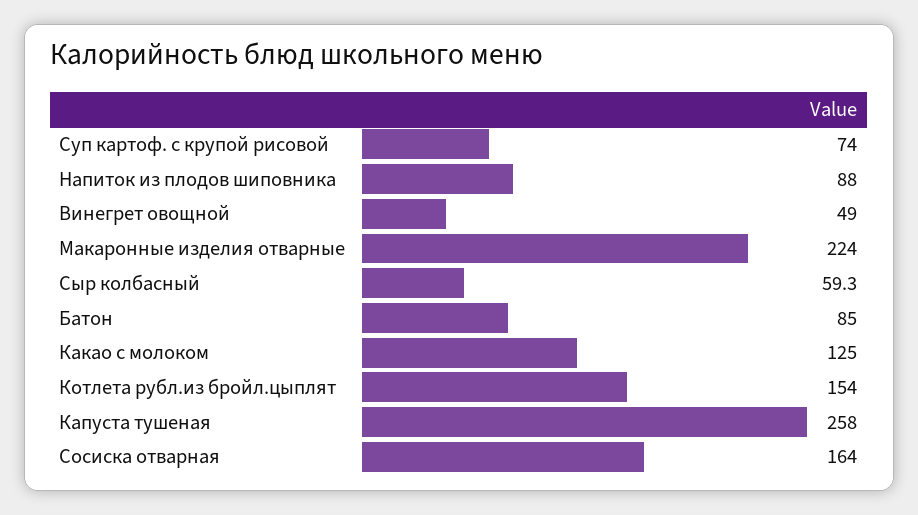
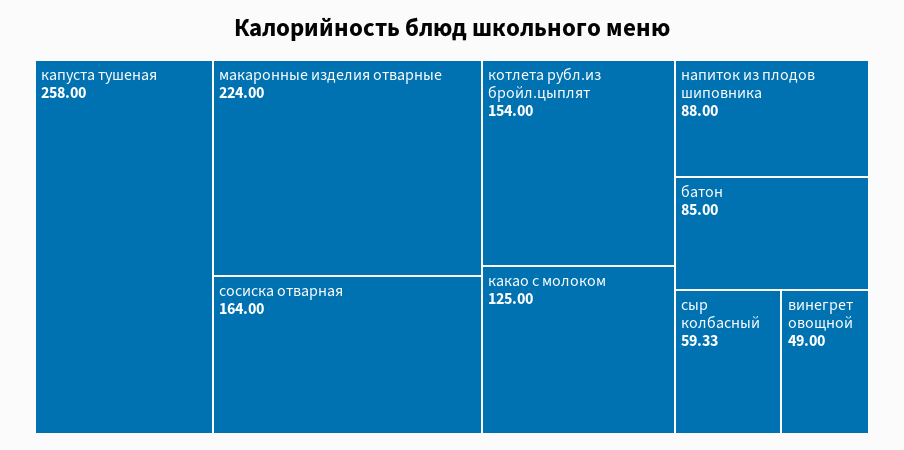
Суп картоф. с крупой рисовой: 74 -> none

